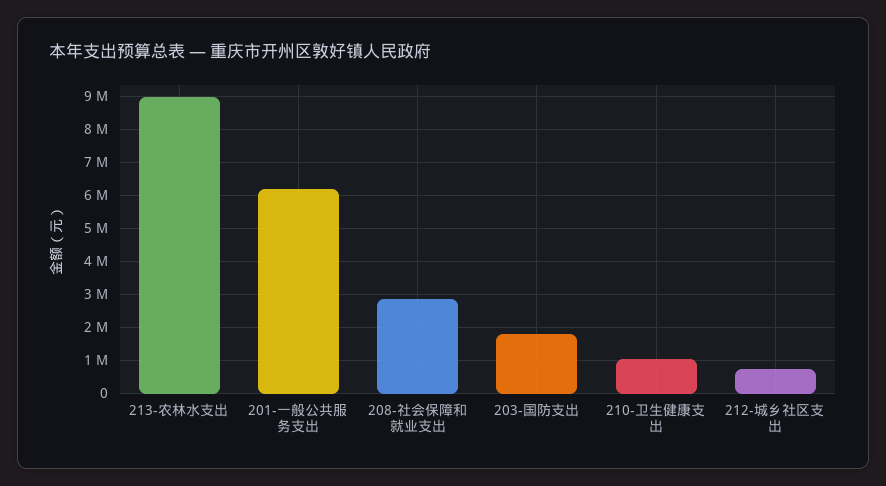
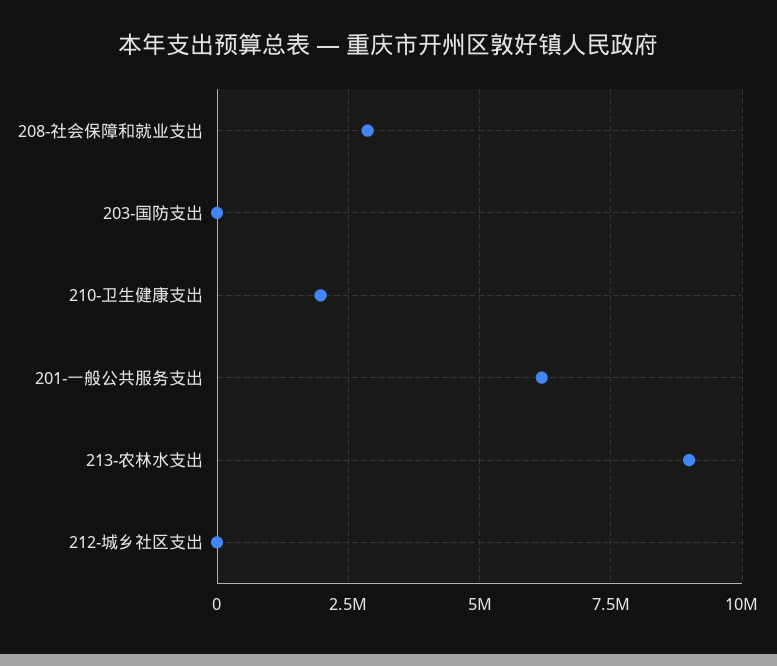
203-国防支出: 1800000 -> 0
210-卫生健康支出: 1000000 -> 2000000
212-城乡社区支出: 800000 -> 0

